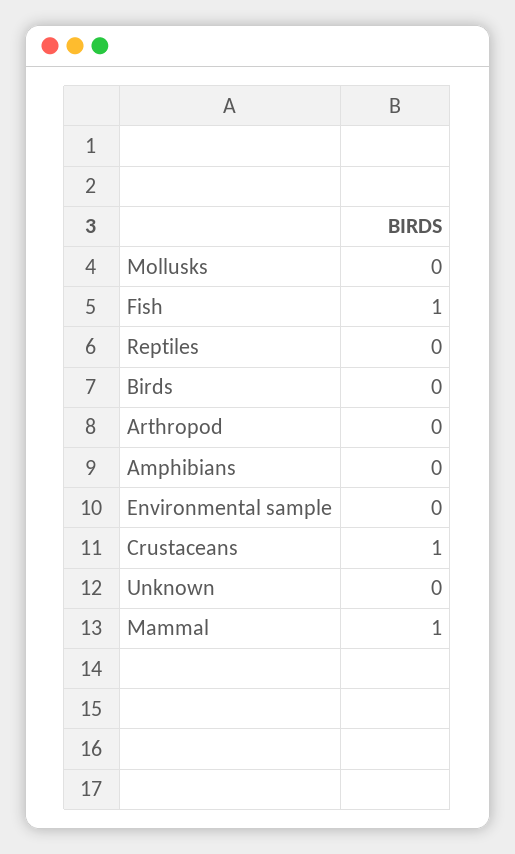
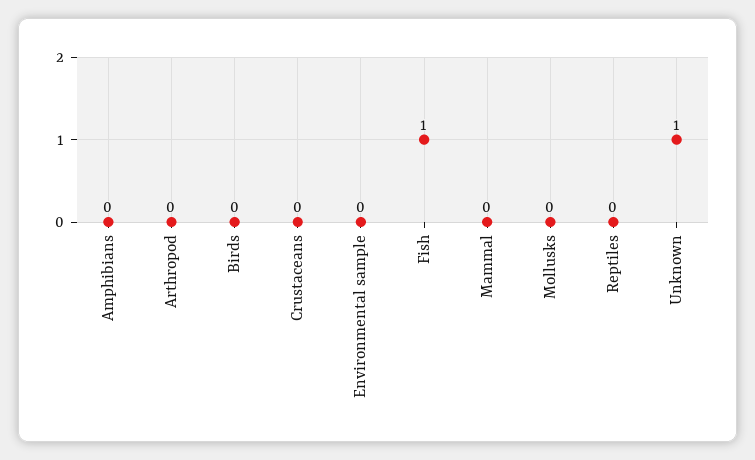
Crustaceans: 1 -> 0
Unknown: 0 -> 1
Mammal: 1 -> 0

